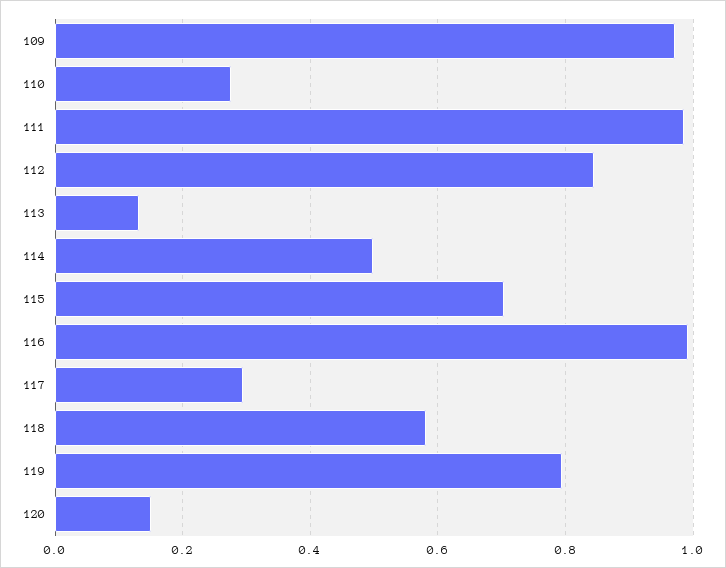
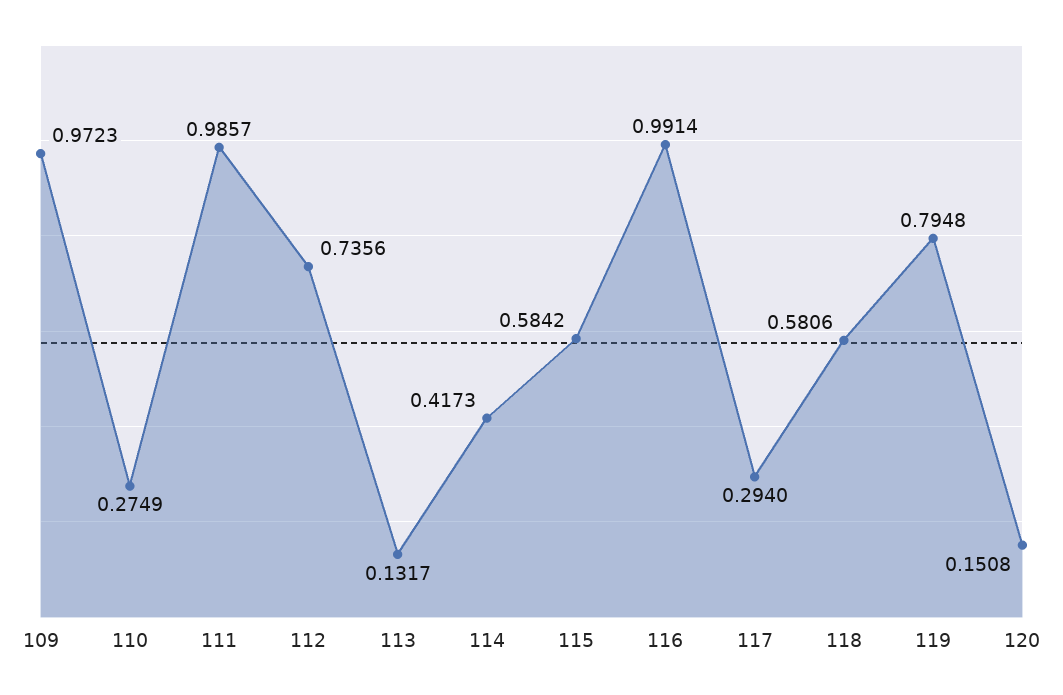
112: 0.84 -> 0.7356
114: 0.5 -> 0.4173
115: 0.7 -> 0.5842

